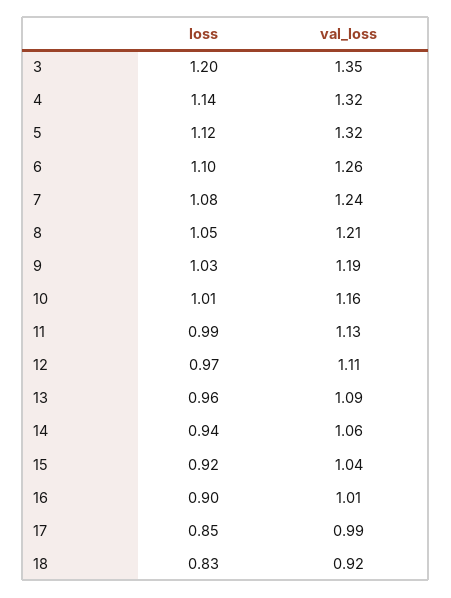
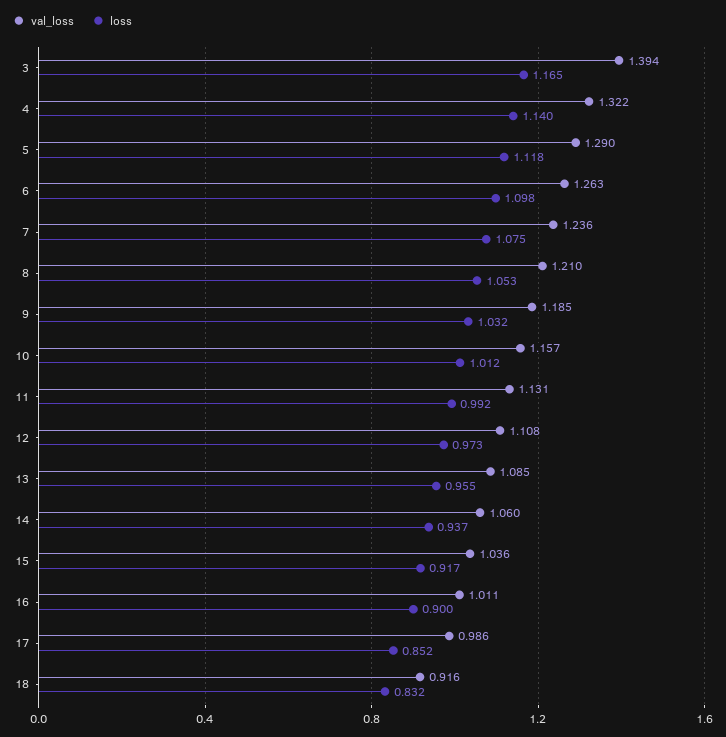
loss, 3: 1.2 -> 1.165
val_loss, 3: 1.35 -> 1.394
val_loss, 5: 1.32 -> 1.29

